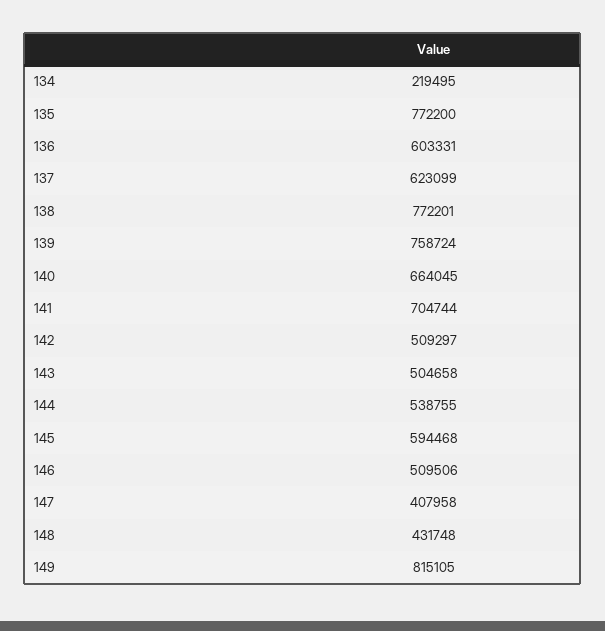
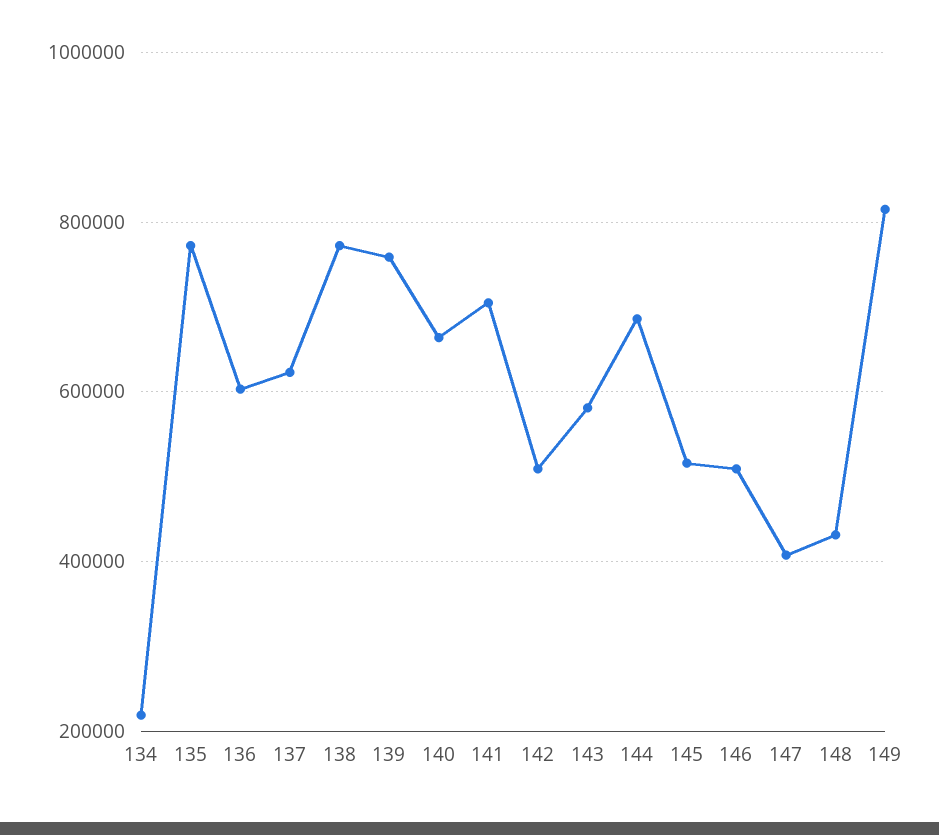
143: 504658 -> 580000
144: 538755 -> 680000
145: 594468 -> 520000

